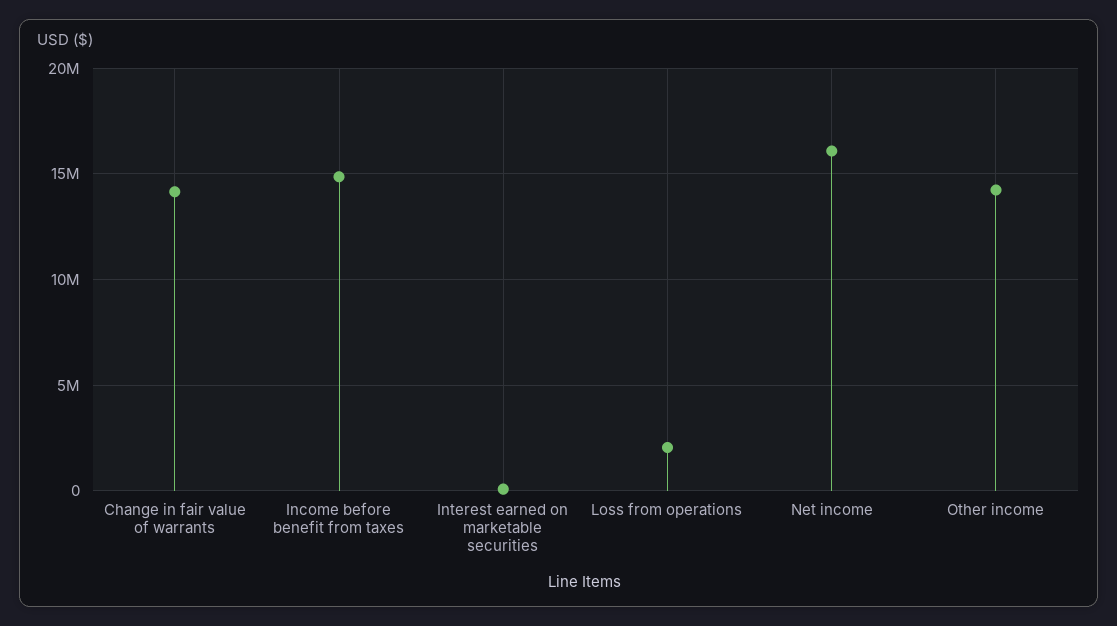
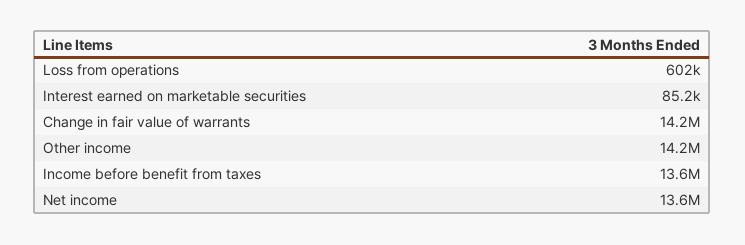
Income before benefit from taxes: 15000000 -> 13600000
Loss from operations: 2000000 -> 602000
Net income: 16000000 -> 13600000

